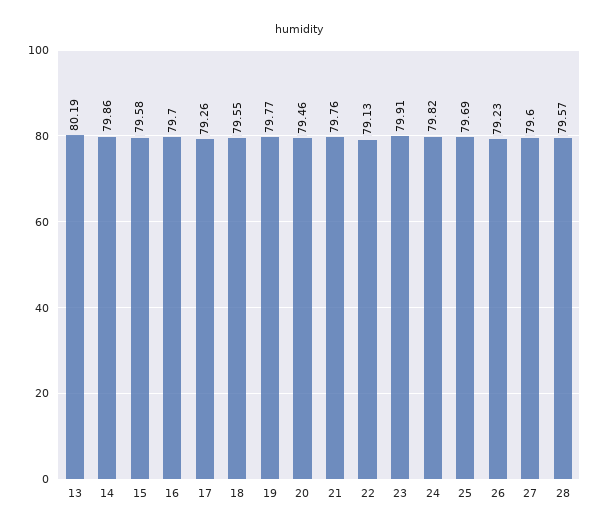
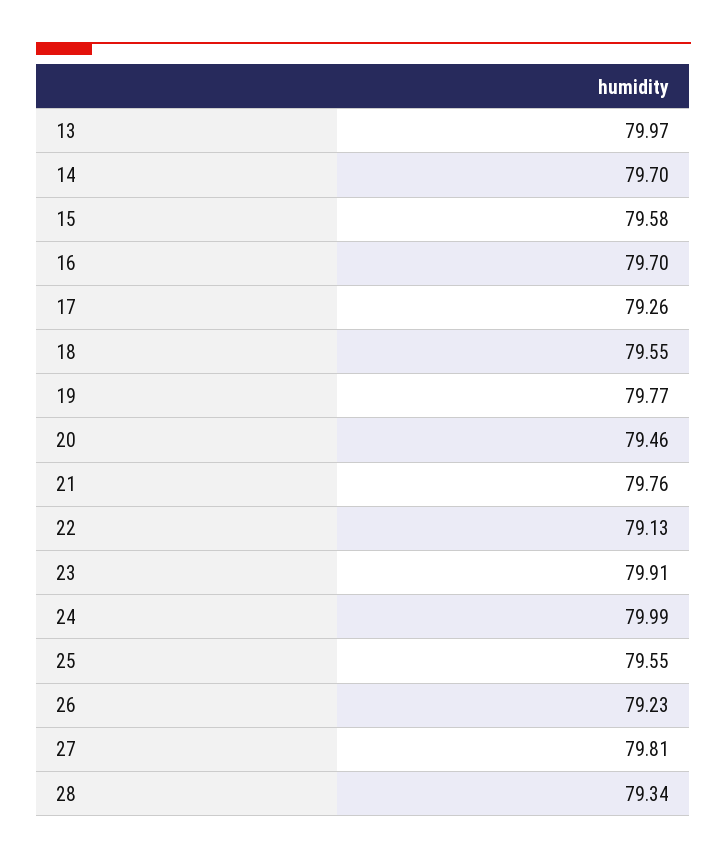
13: 80.19 -> 79.97
14: 79.86 -> 79.7
24: 79.82 -> 79.99
25: 79.69 -> 79.55
27: 79.6 -> 79.81
28: 79.57 -> 79.34

